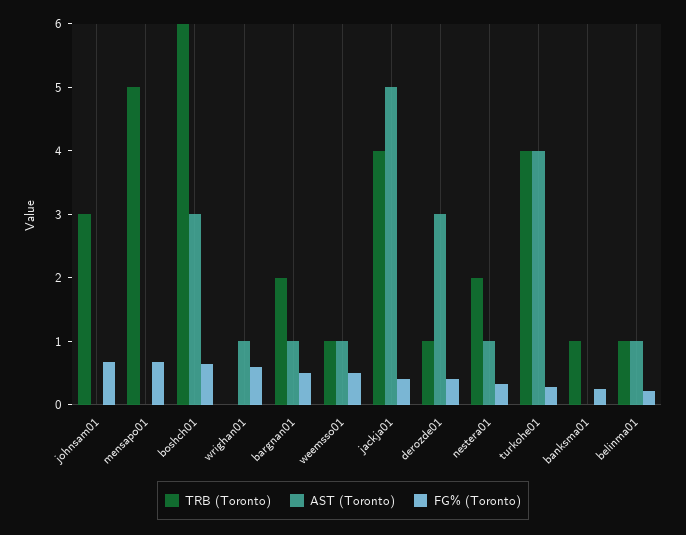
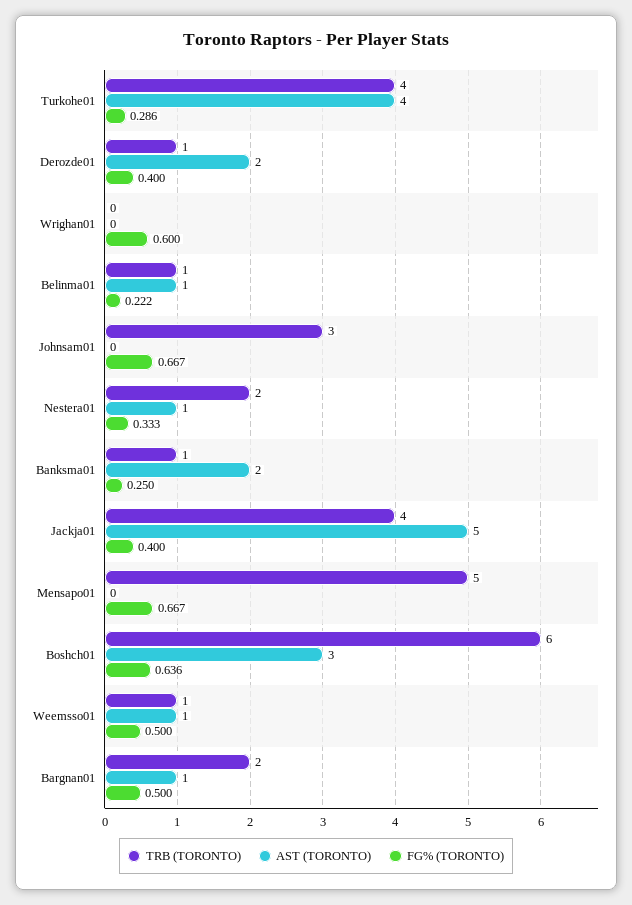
AST (Toronto), wrighan01: 1 -> 0
AST (Toronto), derozde01: 3 -> 2
AST (Toronto), banksma01: 0 -> 2

